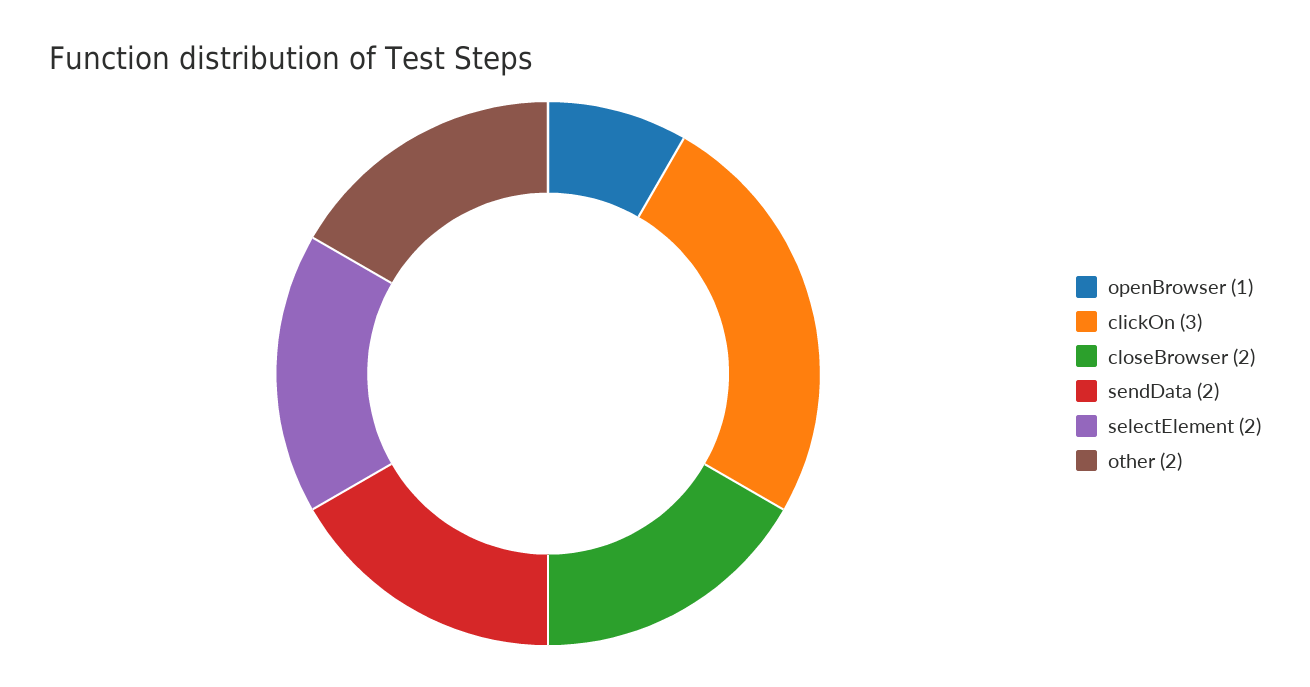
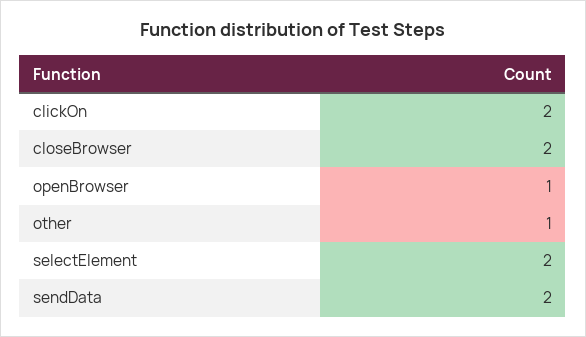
clickOn: 3 -> 2
other: 2 -> 1

